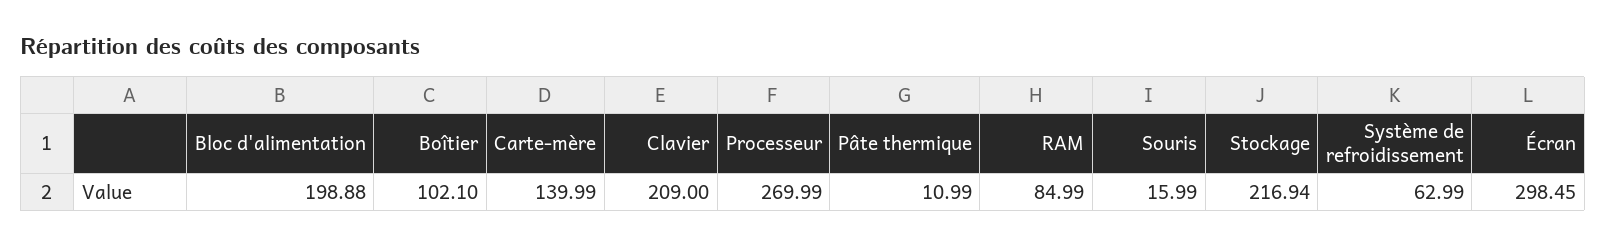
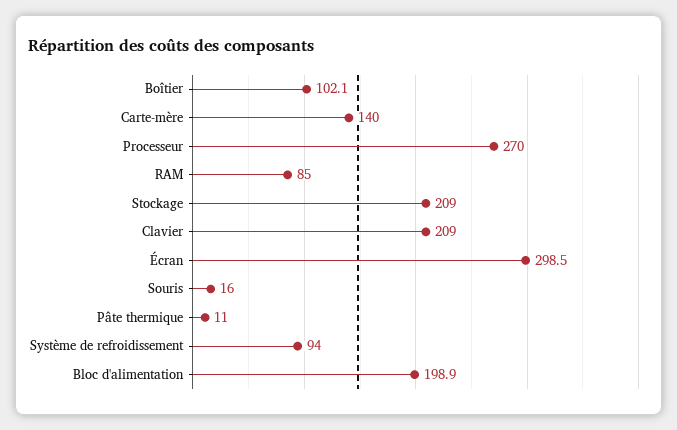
Stockage: 216.94 -> 209
Système de refroidissement: 62.99 -> 94

